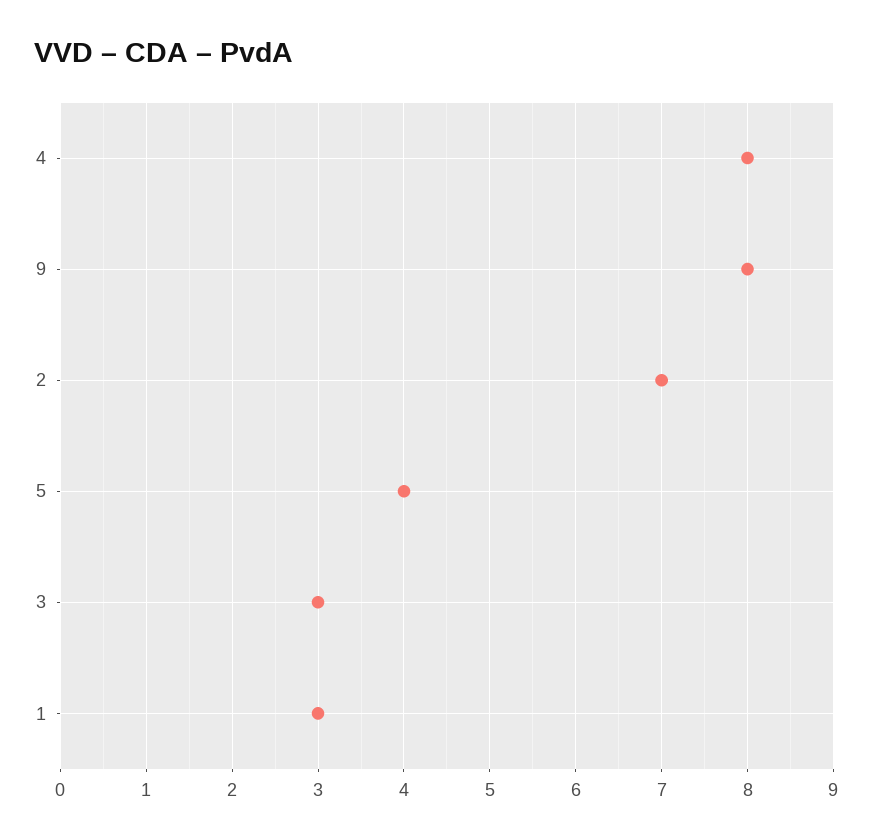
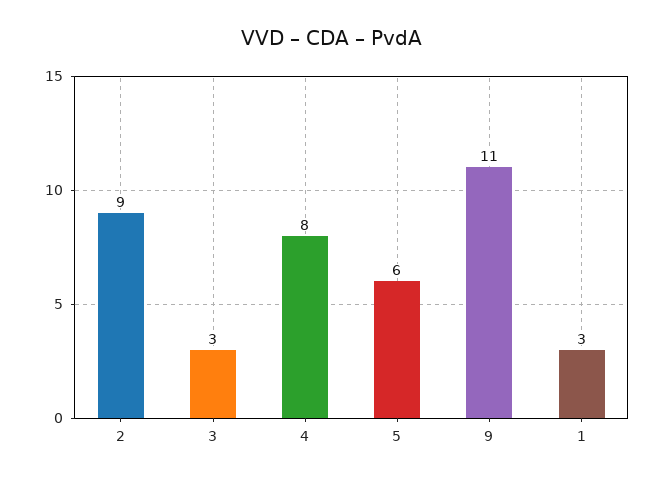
9: 8 -> 11
2: 7 -> 9
5: 4 -> 6

